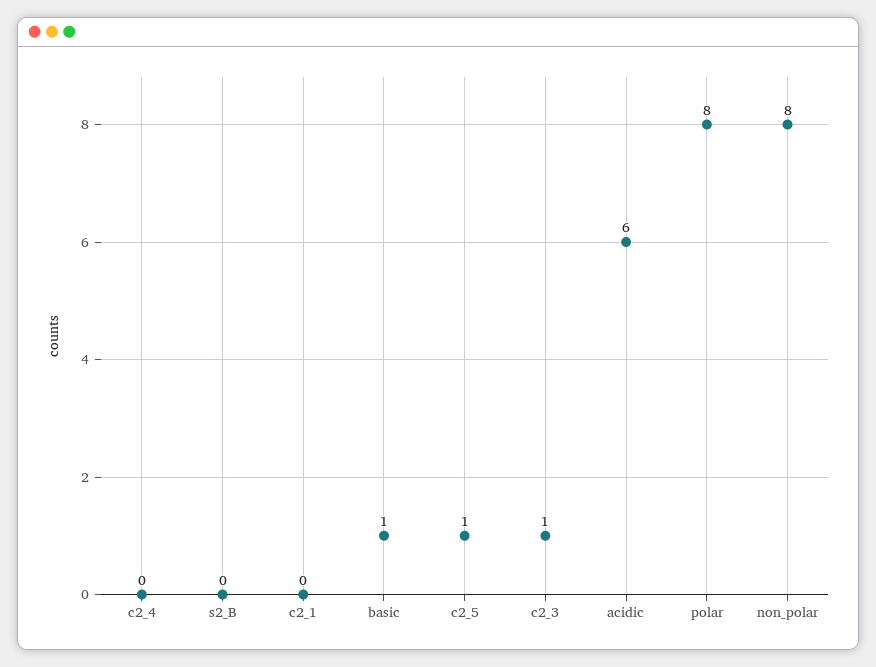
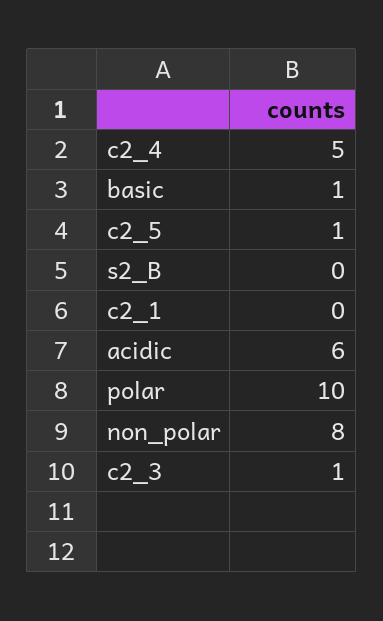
c2_4: 0 -> 5
polar: 8 -> 10

